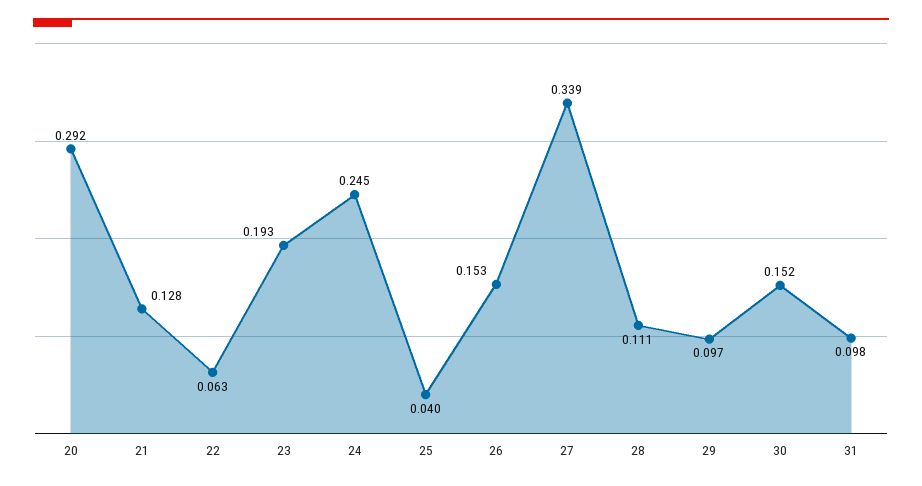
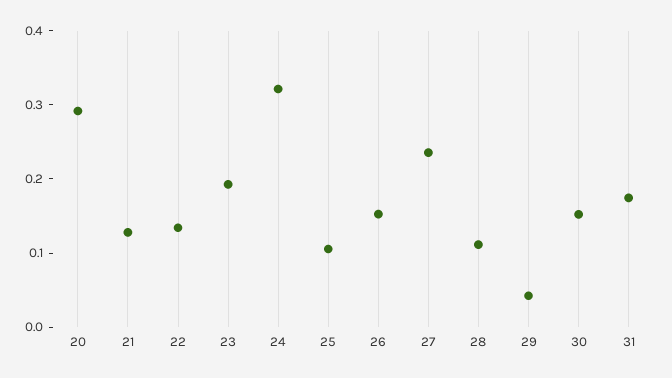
22: 0.063 -> 0.14
24: 0.245 -> 0.32
25: 0.04 -> 0.1
27: 0.339 -> 0.24
29: 0.097 -> 0.04
31: 0.098 -> 0.18

